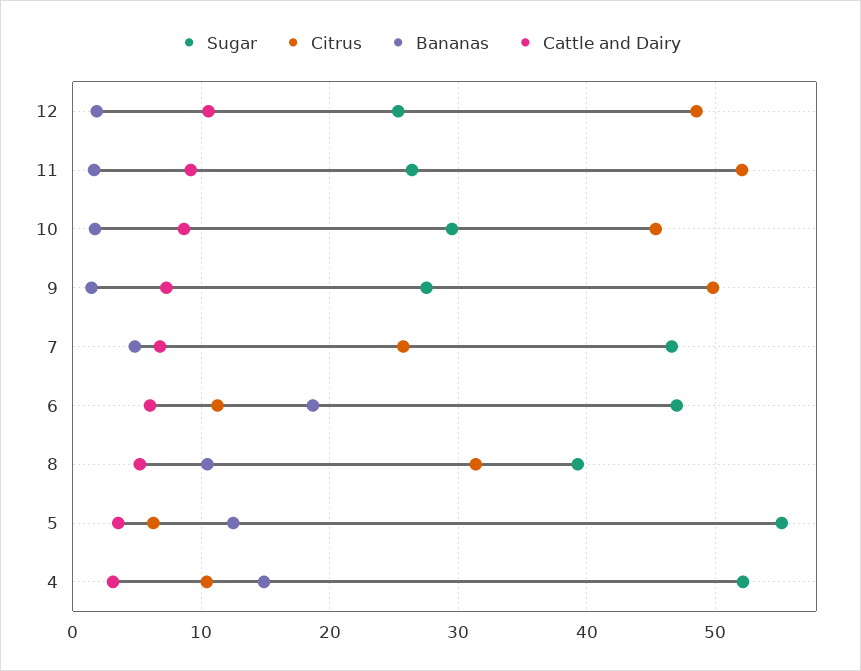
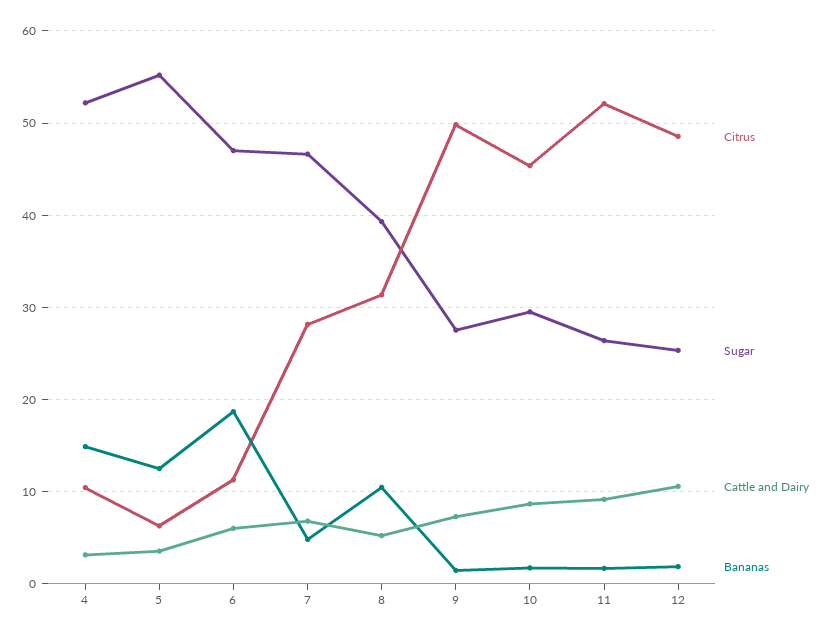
Citrus, 7: 26 -> 28

